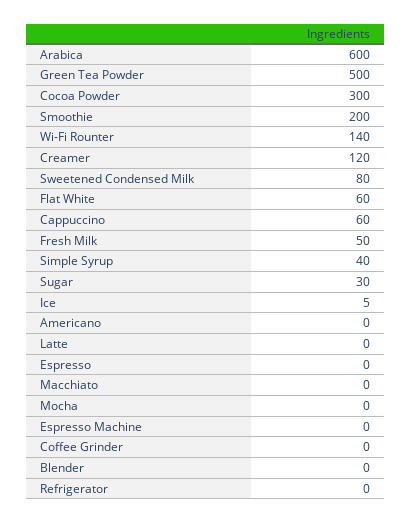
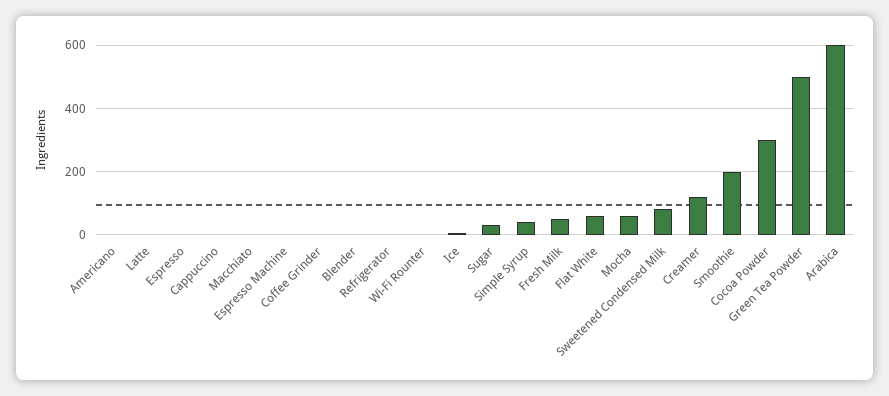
Wi-Fi Rounter: 140 -> 0
Cappuccino: 60 -> 0
Mocha: 0 -> 60

